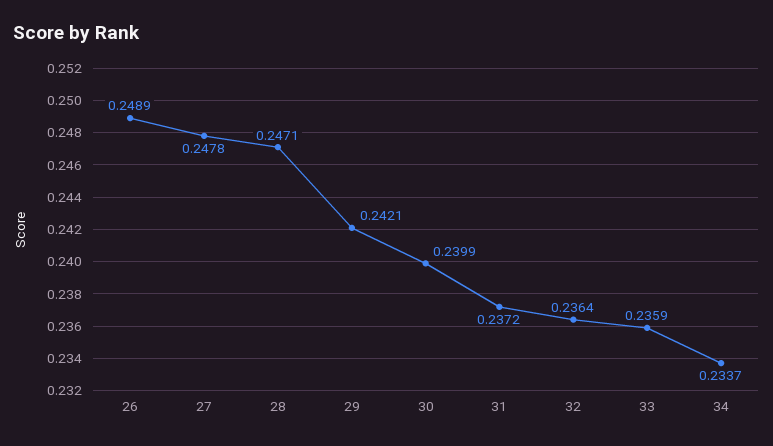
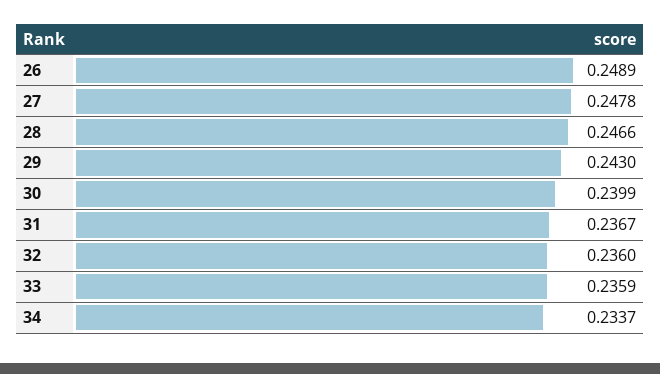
28: 0.2471 -> 0.2466
29: 0.2421 -> 0.243
31: 0.2372 -> 0.2367
32: 0.2364 -> 0.236

